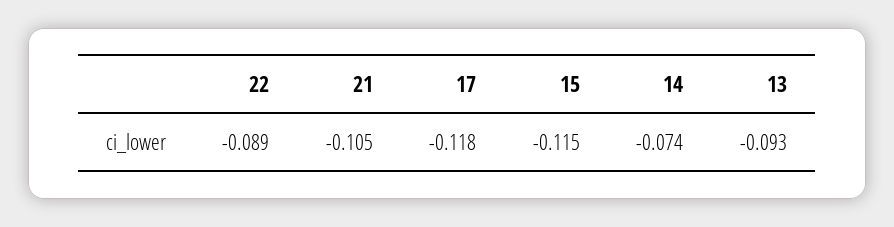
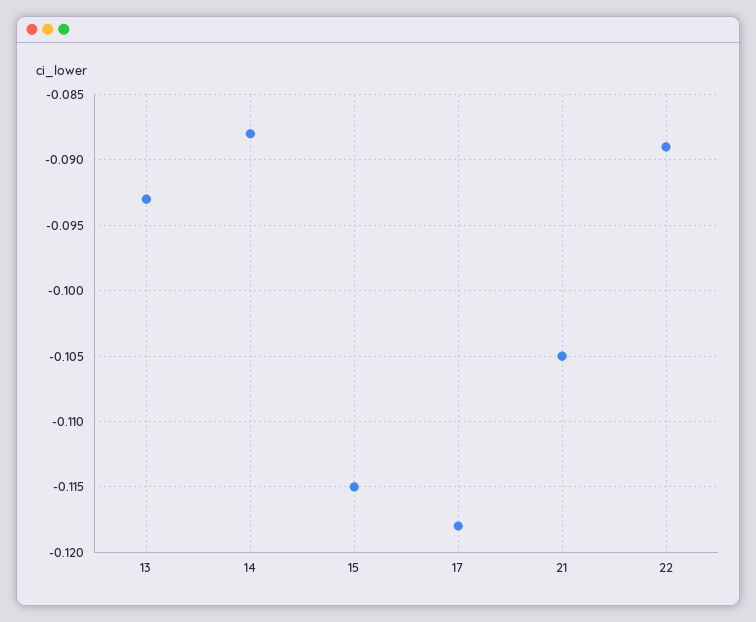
14: -0.074 -> -0.088

